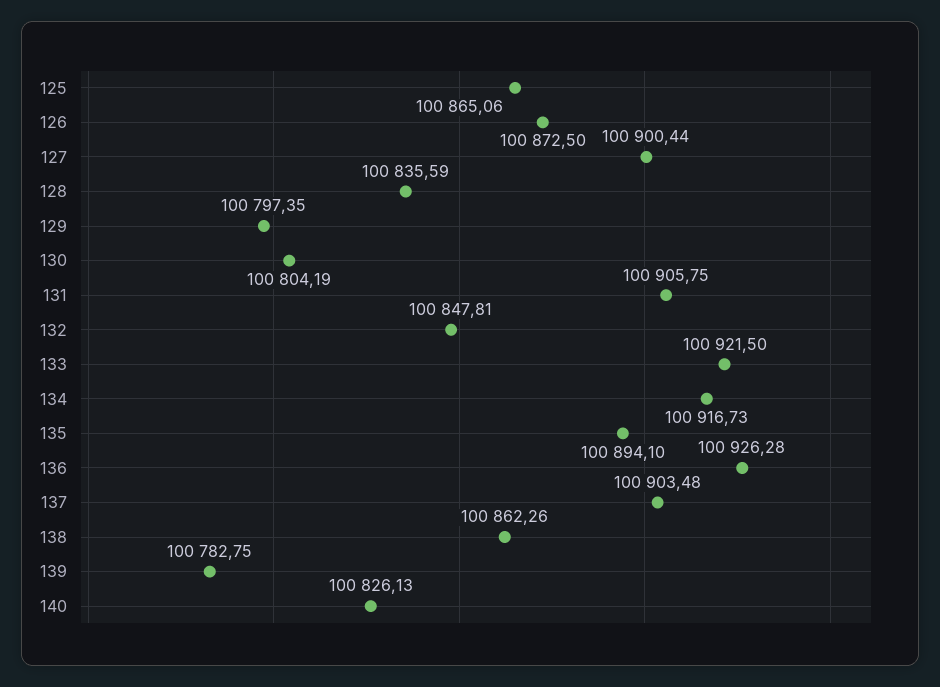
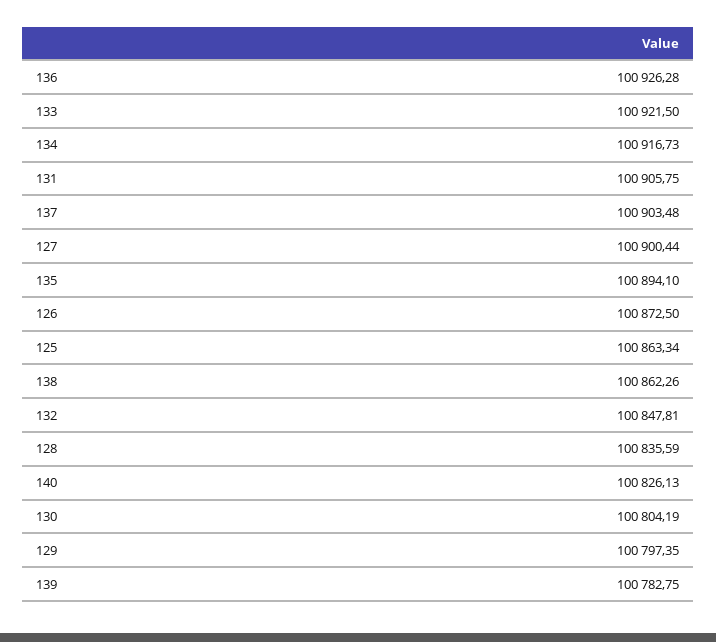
125: 100865.06 -> 100863.34

